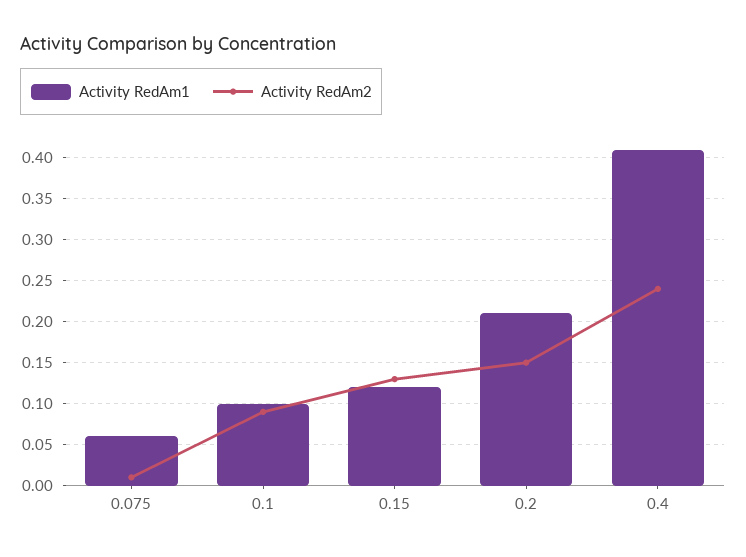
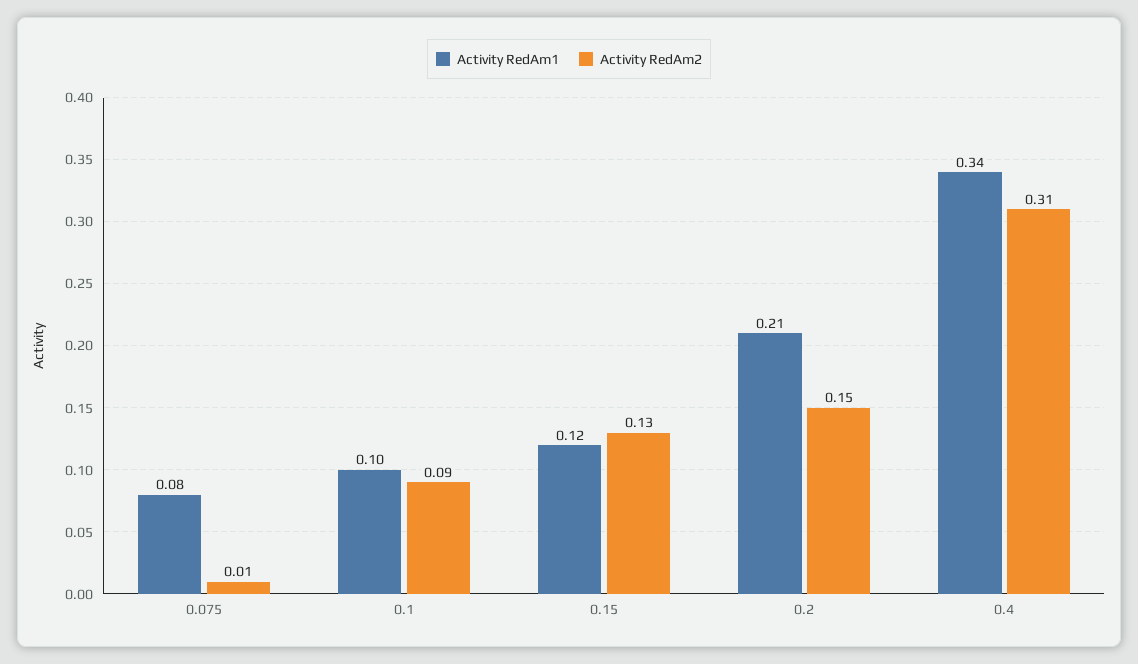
Activity RedAm1, 0.075: 0.06 -> 0.08
Activity RedAm1, 0.4: 0.41 -> 0.34
Activity RedAm2, 0.4: 0.24 -> 0.31

